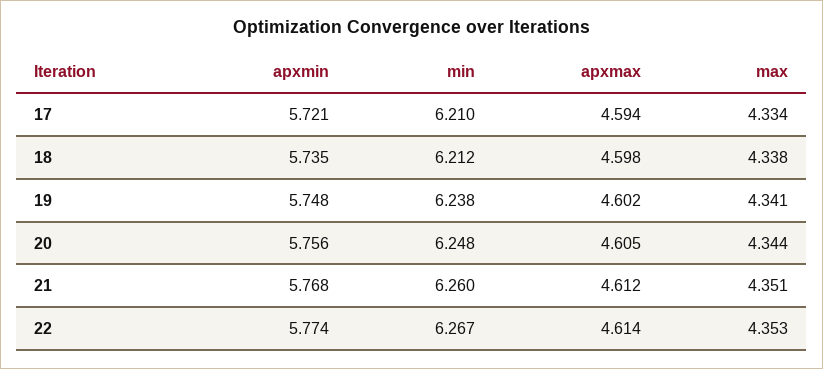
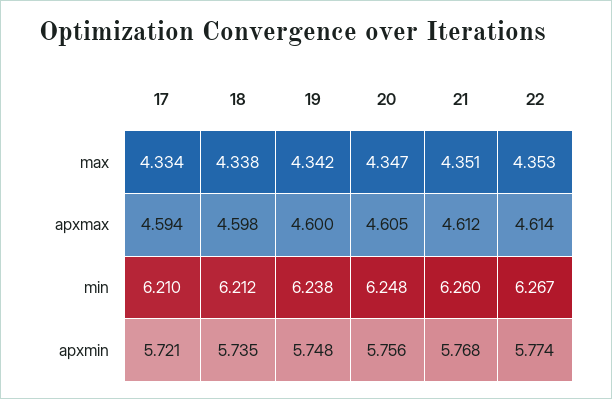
apxmax, 19: 4.602 -> 4.6
max, 19: 4.341 -> 4.342
max, 20: 4.344 -> 4.347

